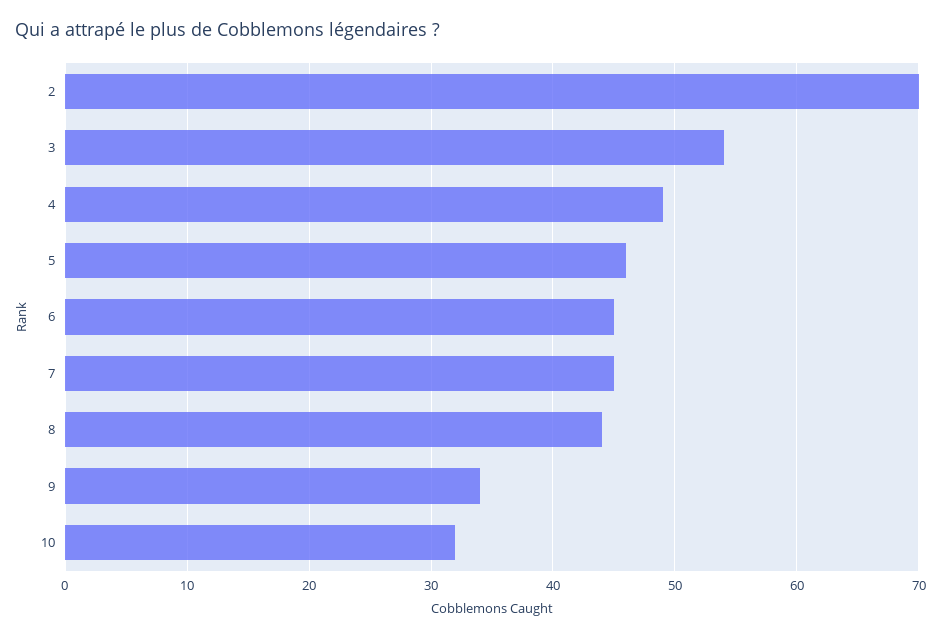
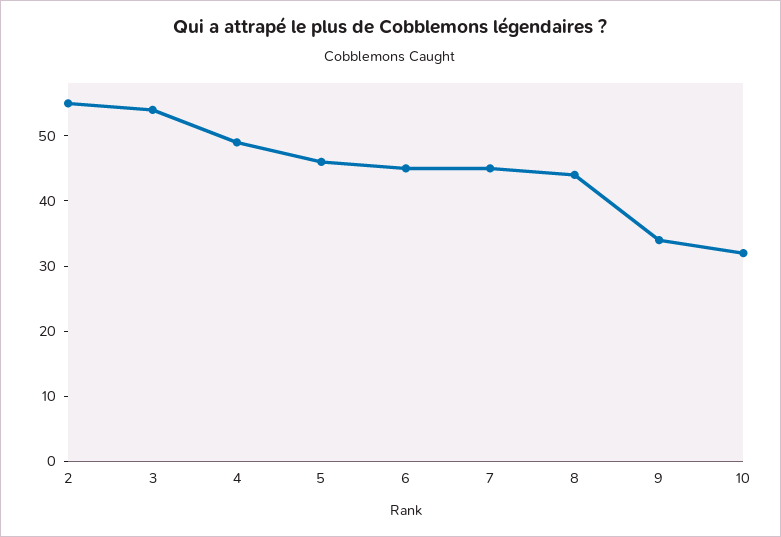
2: 70 -> 55

